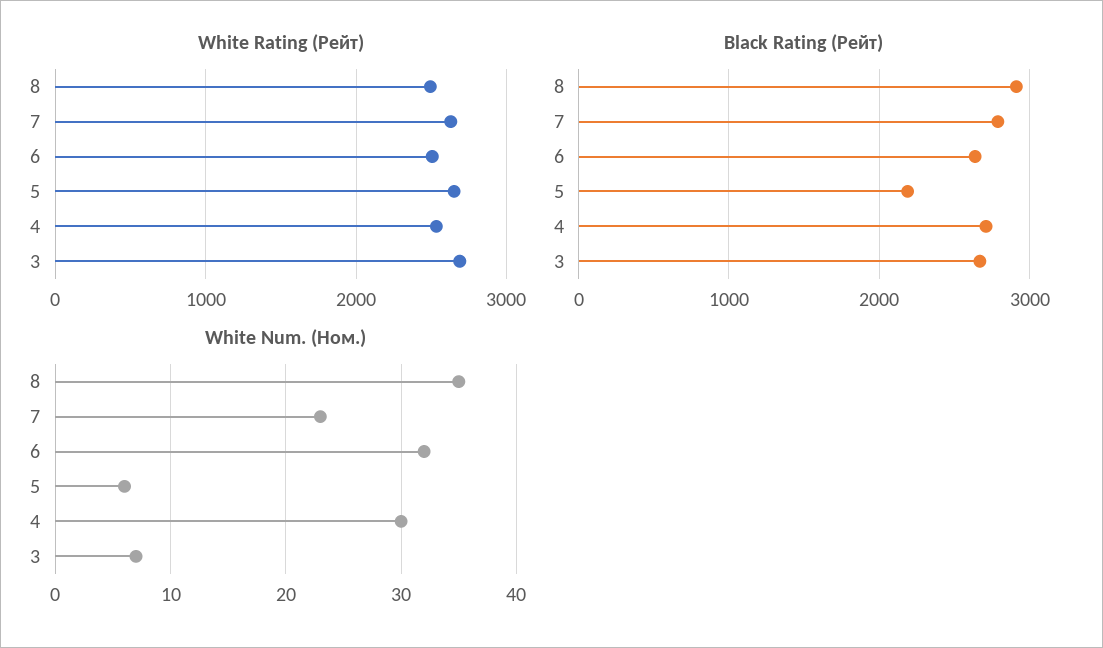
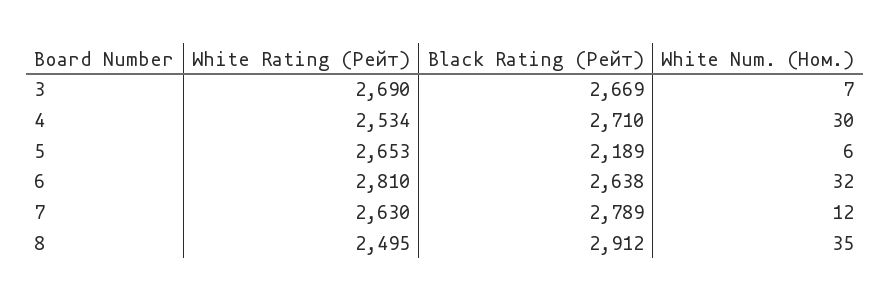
White Rating (Рейт), 6: 2500 -> 2810
White Num. (Ном.), 7: 23 -> 12

